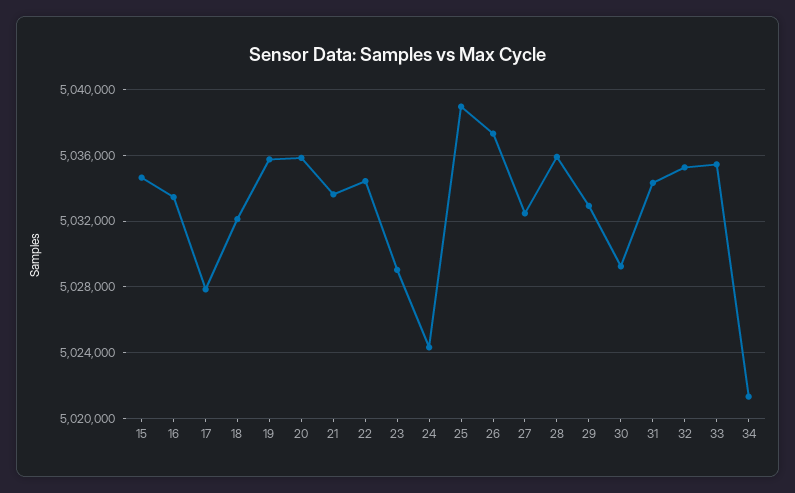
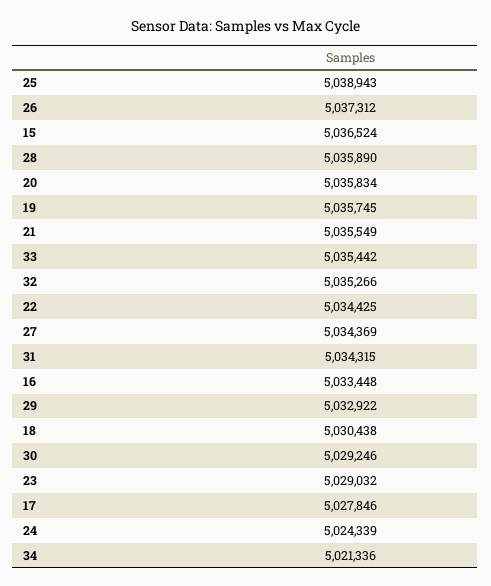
15: 5034500 -> 5036524
18: 5032000 -> 5030438
21: 5033500 -> 5035549
27: 5032500 -> 5034369

